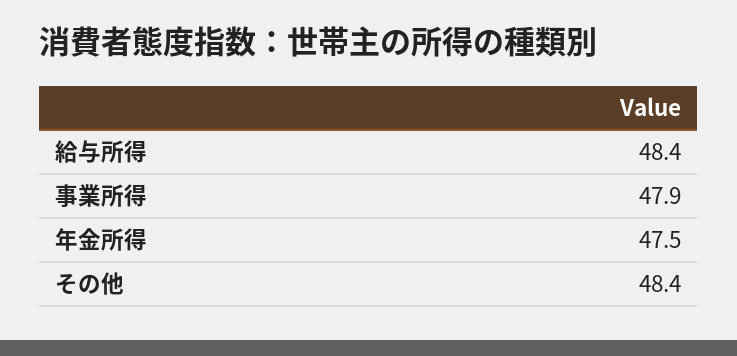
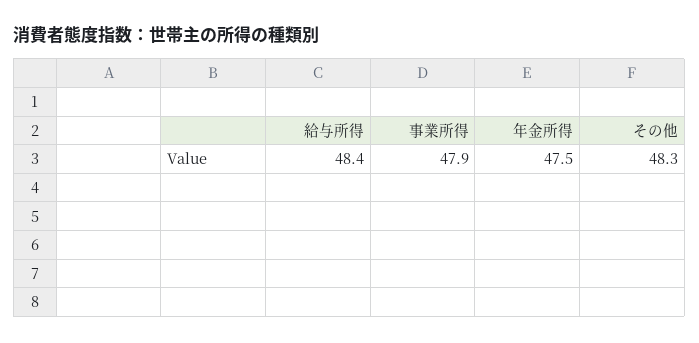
その他: 48.4 -> 48.3

